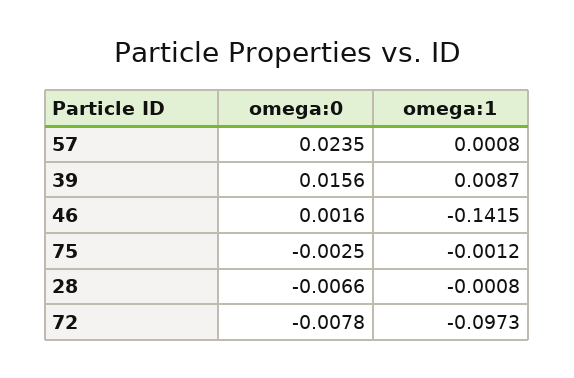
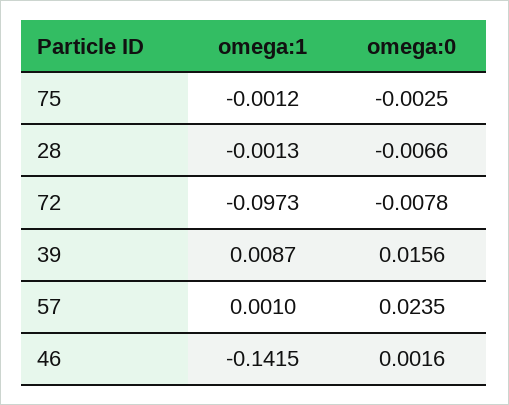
omega:1, 57: 0.0008 -> 0.001
omega:1, 28: -0.0008 -> -0.0013

